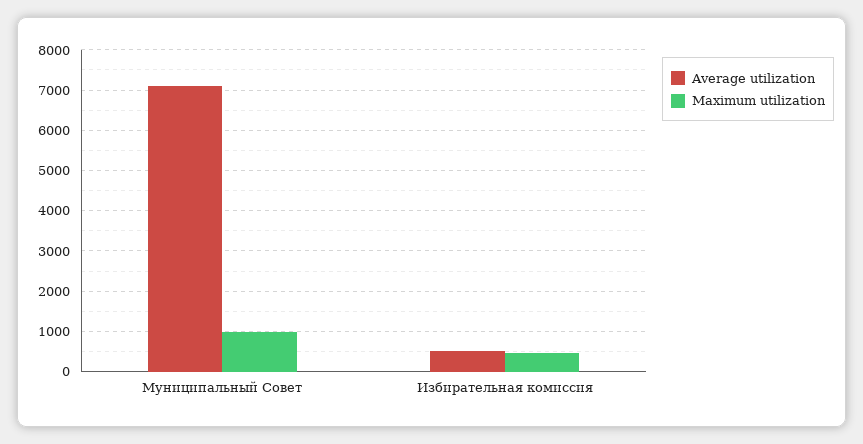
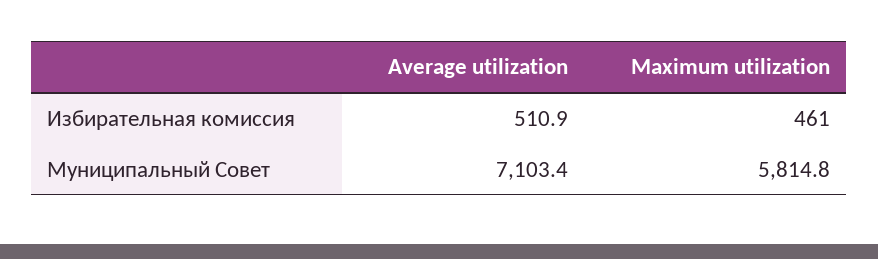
Maximum utilization, Муниципальный Совет: 1000 -> 5814.8

